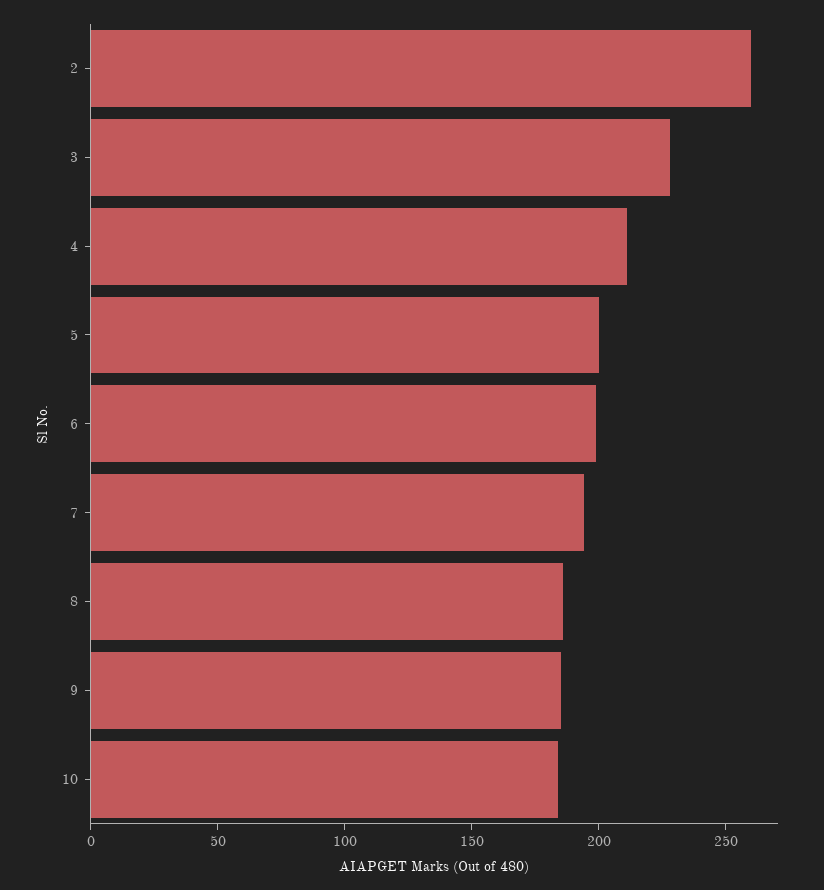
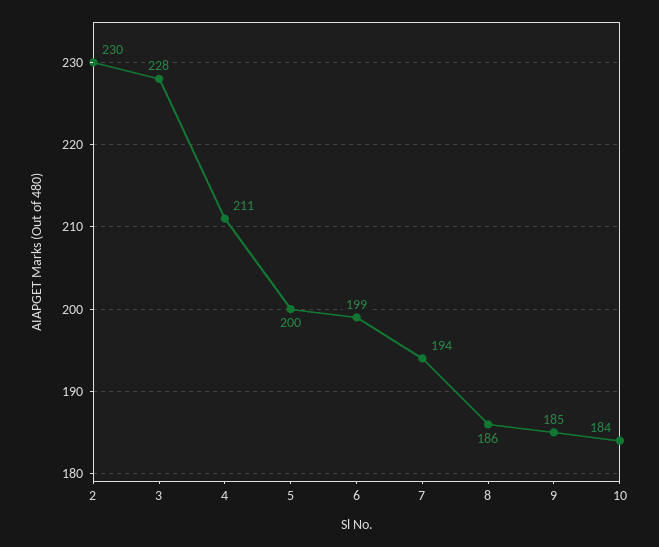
2: 260 -> 230

